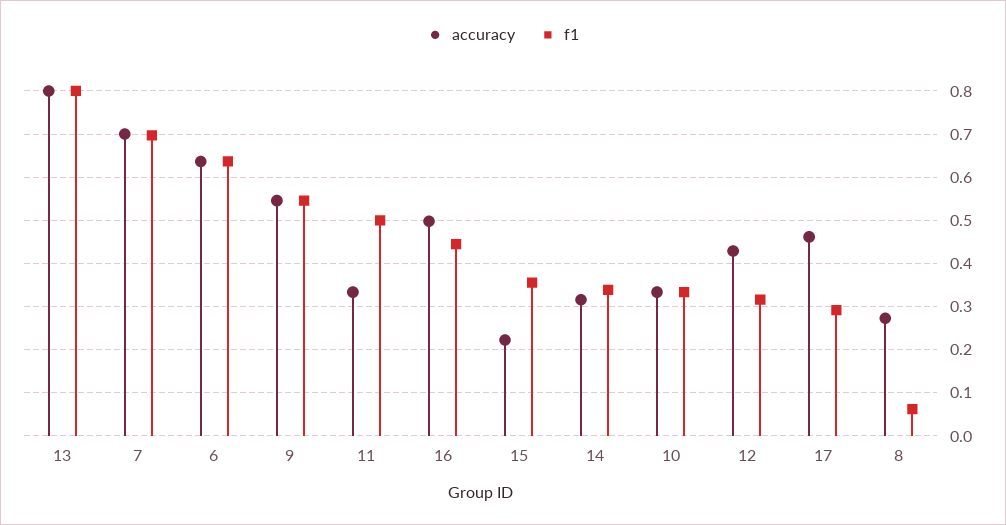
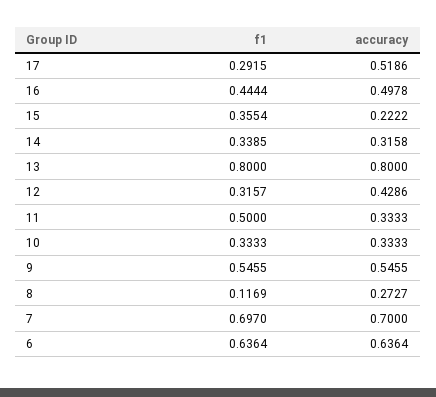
accuracy, 17: 0.46 -> 0.5186
f1, 8: 0.06 -> 0.1169

